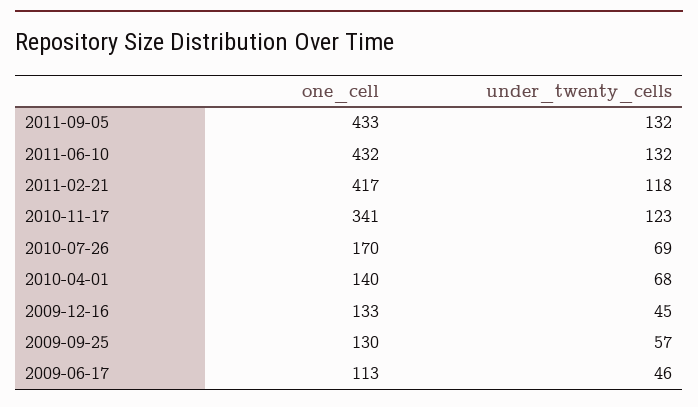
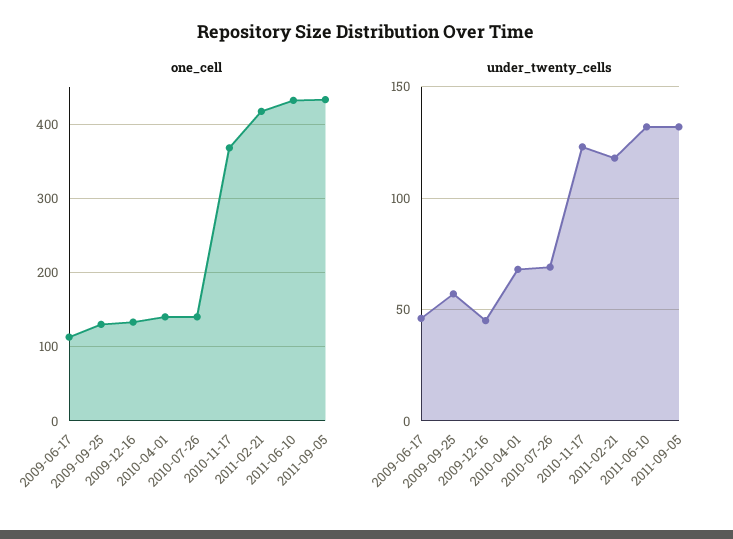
one_cell, 2010-11-17: 341 -> 370
one_cell, 2010-07-26: 170 -> 140

